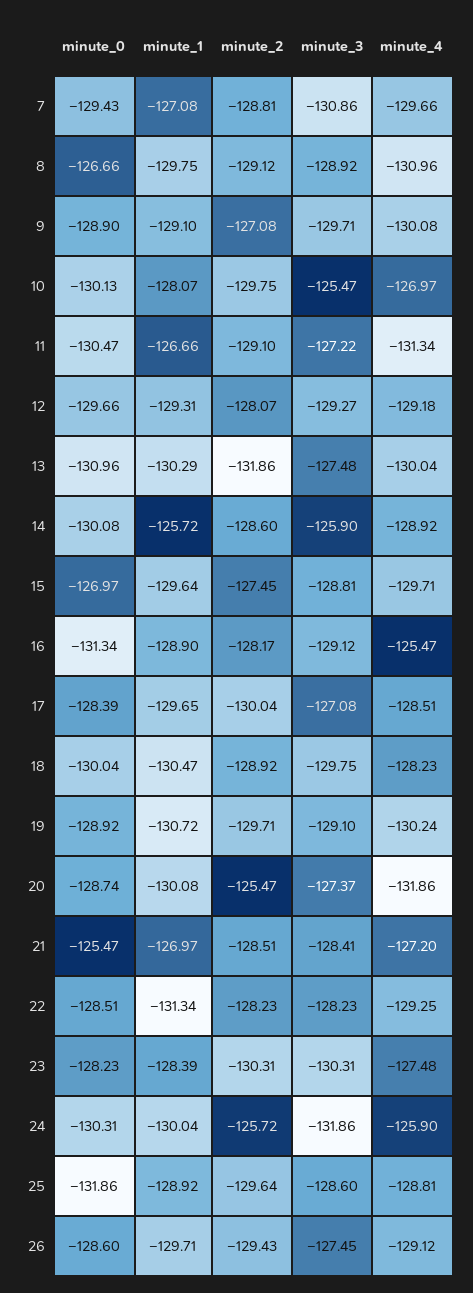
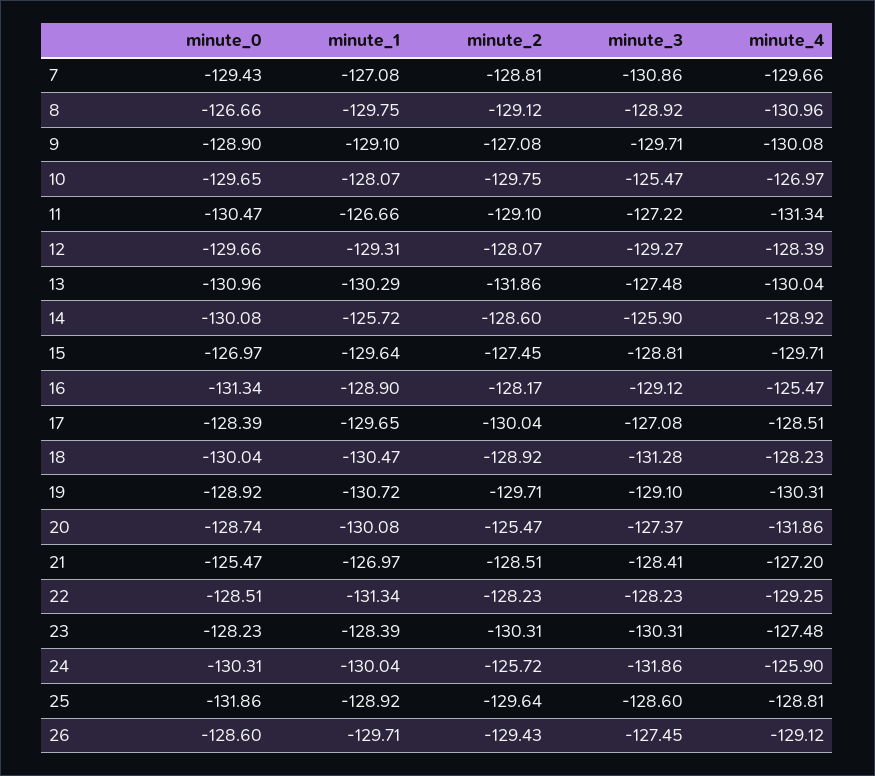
minute_0, 10: -130.13 -> -129.65
minute_4, 12: -129.18 -> -128.39
minute_3, 18: -129.75 -> -131.28
minute_4, 19: -130.24 -> -130.31

